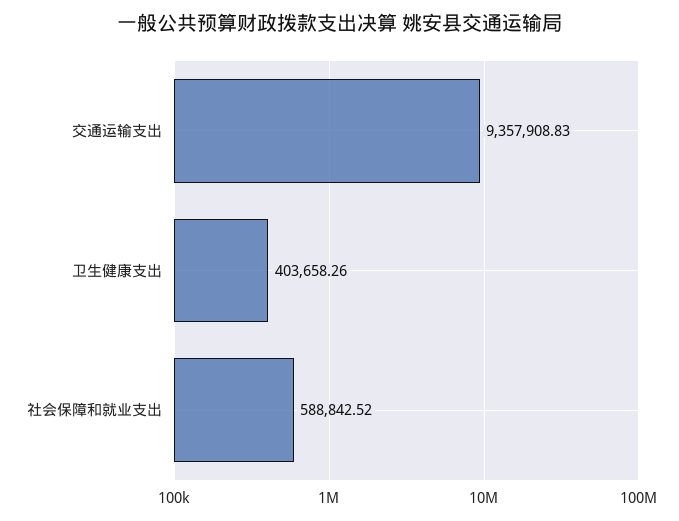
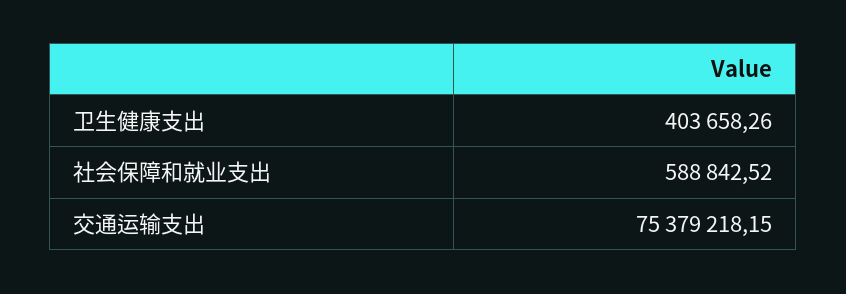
交通运输支出: 9357908.83 -> 75379218.15

